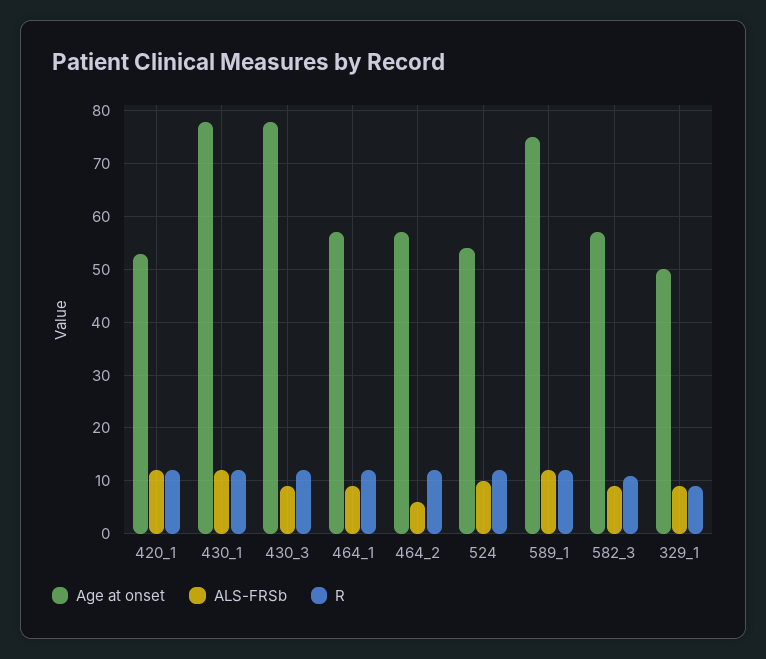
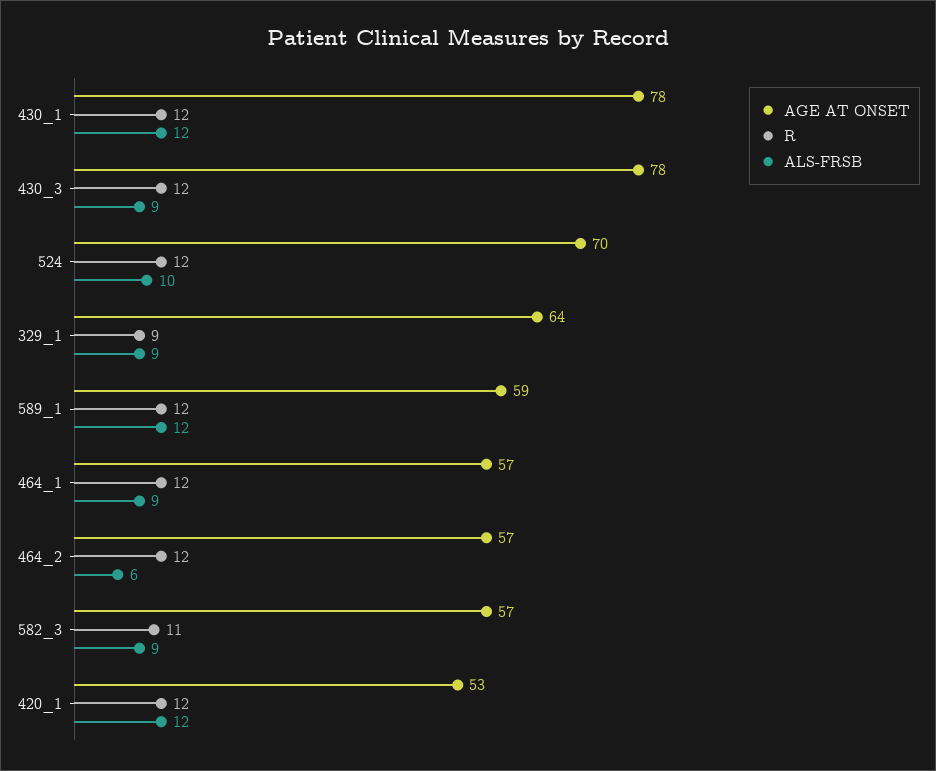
Age at onset, 524: 55 -> 70
Age at onset, 589_1: 75 -> 59
Age at onset, 329_1: 50 -> 64

